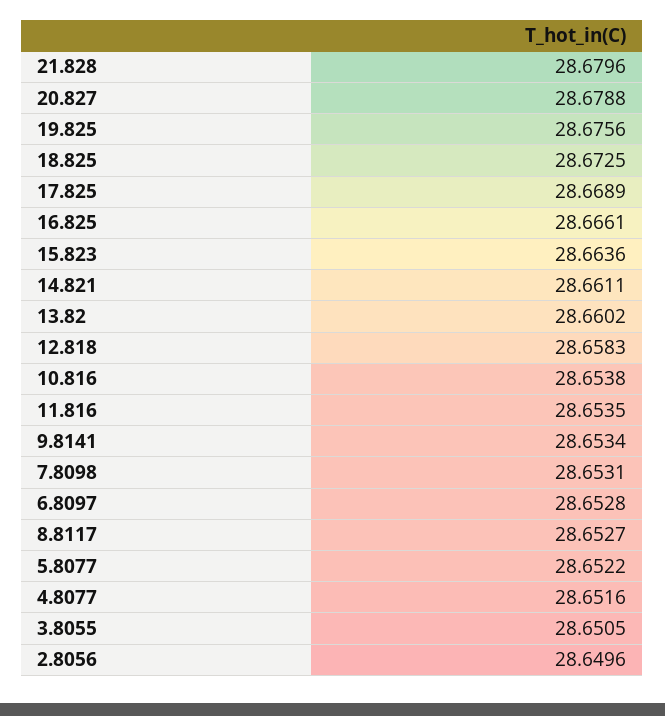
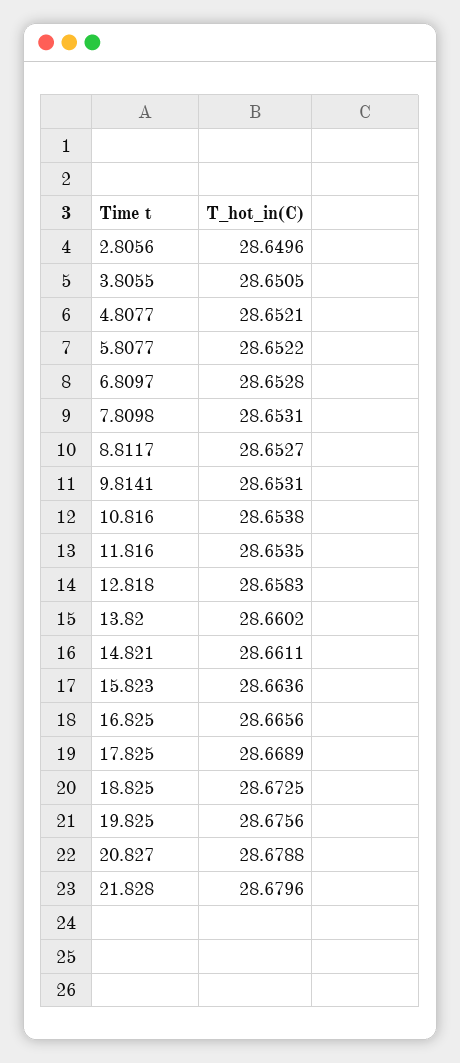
16.825: 28.6661 -> 28.6656
9.8141: 28.6534 -> 28.6531
4.8077: 28.6516 -> 28.6521

